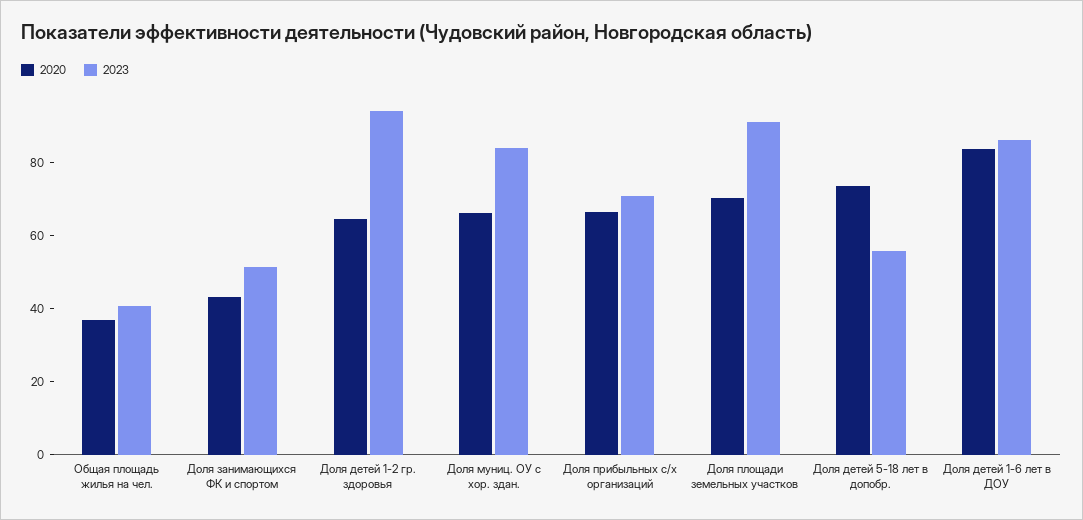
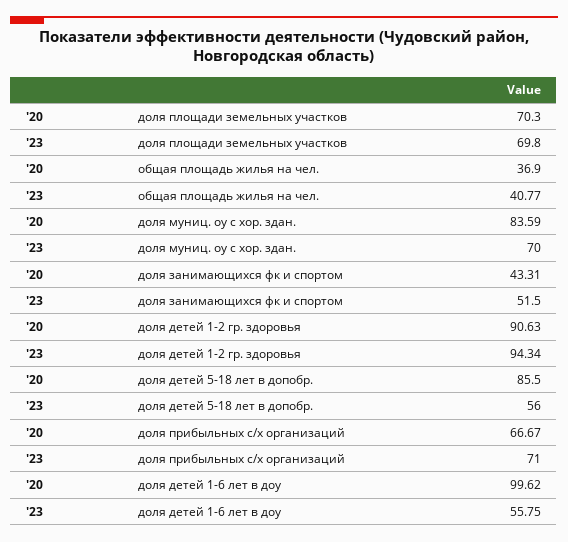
2020, Доля детей 1-2 гр. здоровья: 65 -> 90.63
2020, Доля муниц. ОУ с хор. здан.: 65 -> 83.59
2023, Доля муниц. ОУ с хор. здан.: 85 -> 70
2023, Доля площади земельных участков: 90 -> 69.8
2020, Доля детей 5-18 лет в допобр.: 75 -> 85.5
2020, Доля детей 1-6 лет в ДОУ: 85 -> 99.62
2023, Доля детей 1-6 лет в ДОУ: 85 -> 55.75

